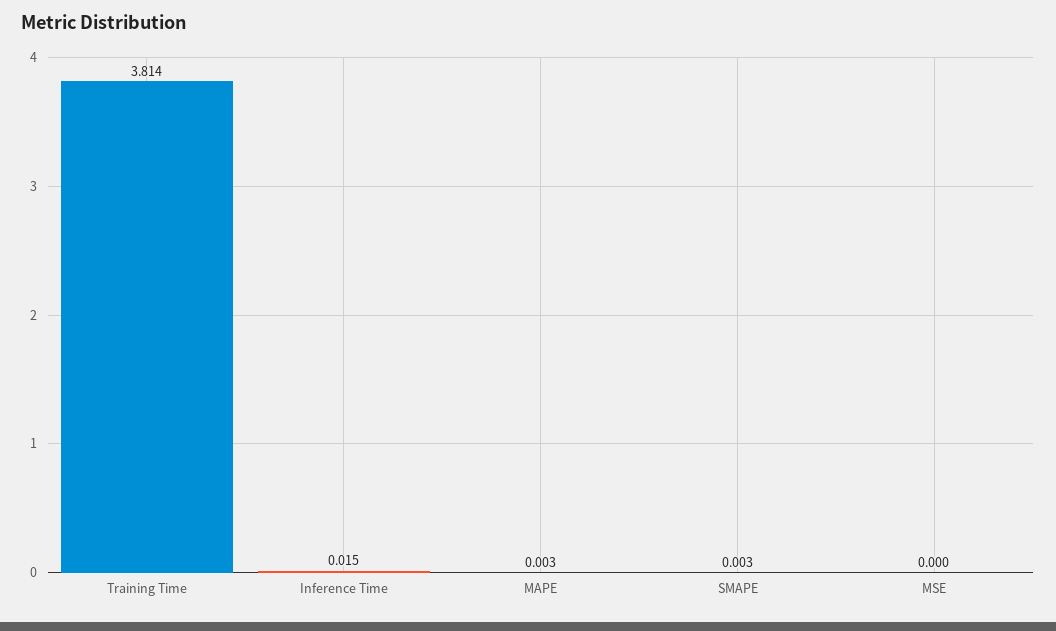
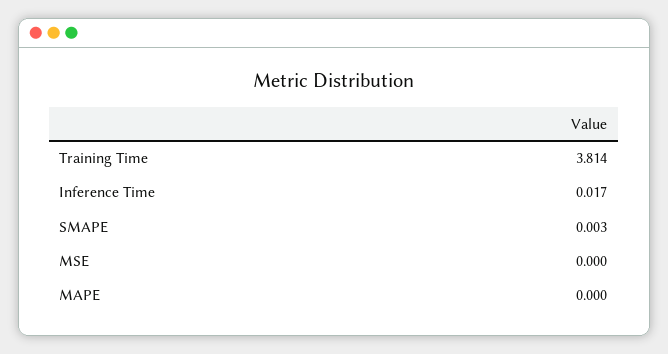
Inference Time: 0.015 -> 0.017
MAPE: 0.003 -> 0

